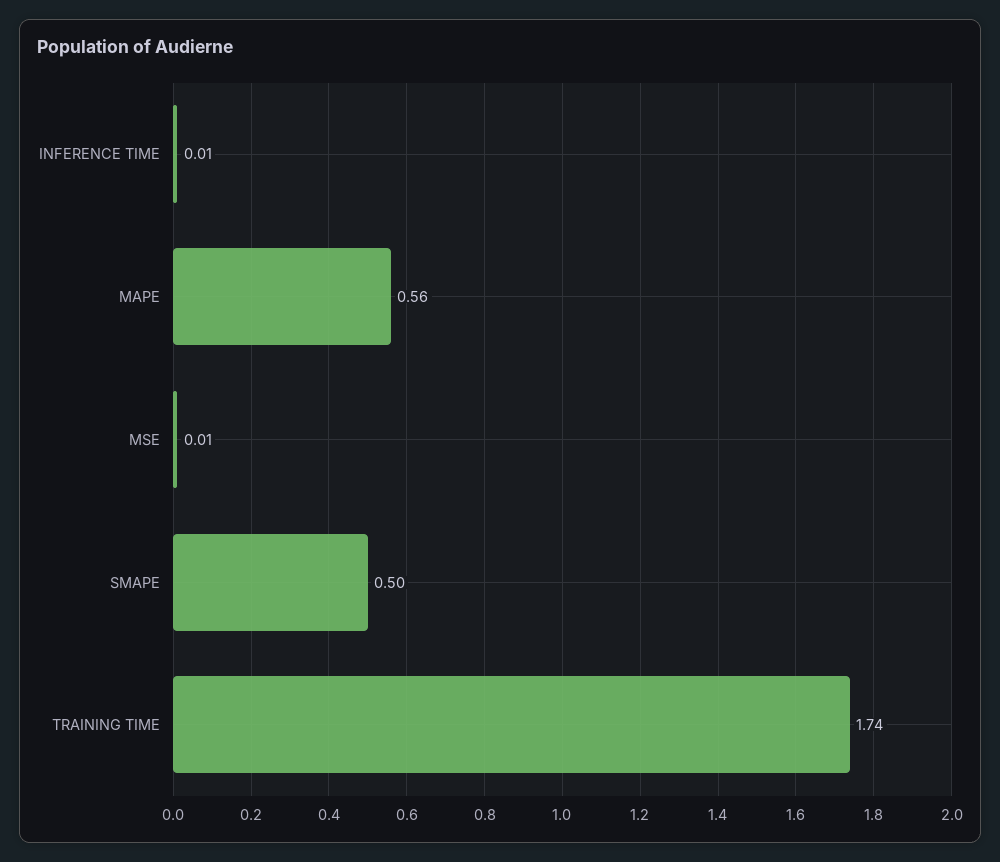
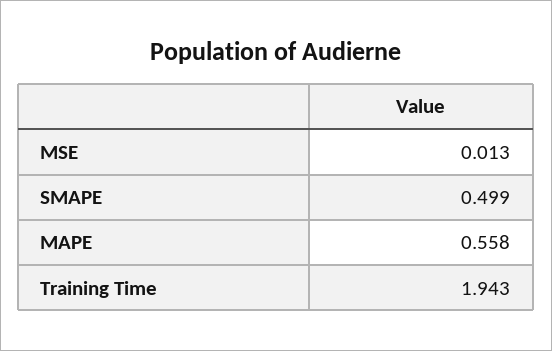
INFERENCE TIME: 0.01 -> none
TRAINING TIME: 1.74 -> 1.943

